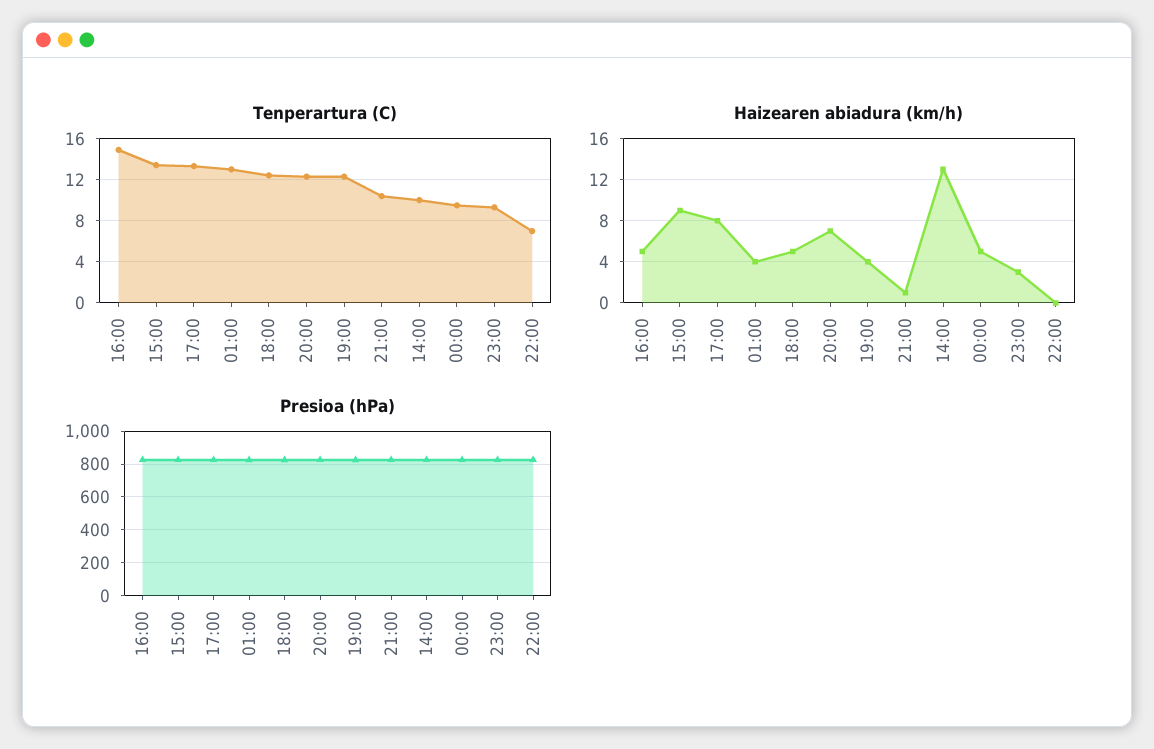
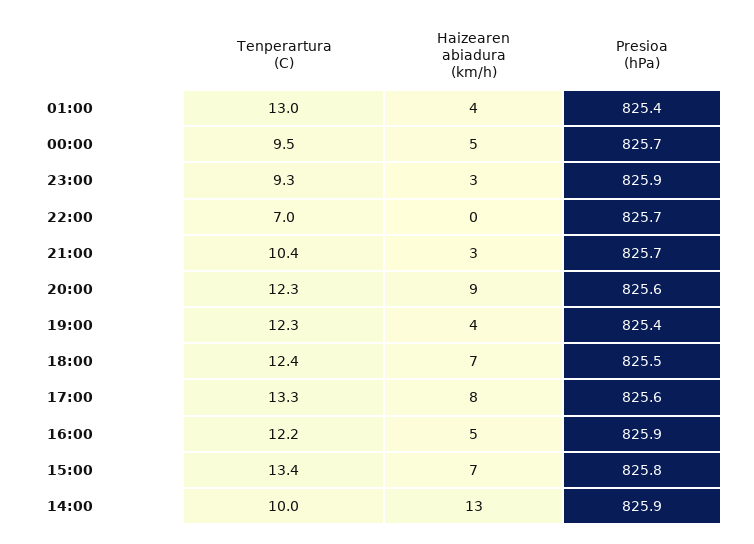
Tenperartura (C), 16:00: 15 -> 12.2
Haizearen abiadura (km/h), 15:00: 9 -> 7
Haizearen abiadura (km/h), 18:00: 5 -> 7
Haizearen abiadura (km/h), 20:00: 7 -> 9
Haizearen abiadura (km/h), 21:00: 1 -> 3

